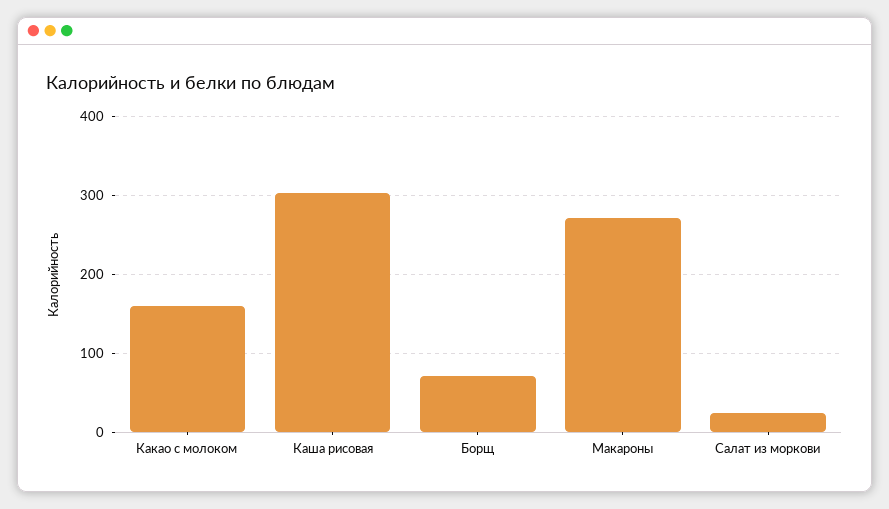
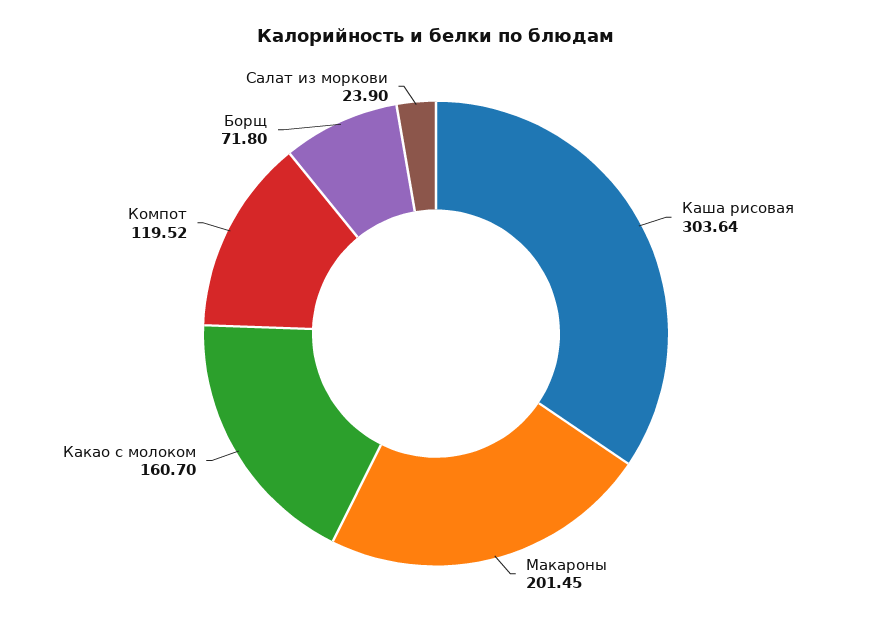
Макароны: 270 -> 201.45
Компот: none -> 119.52

